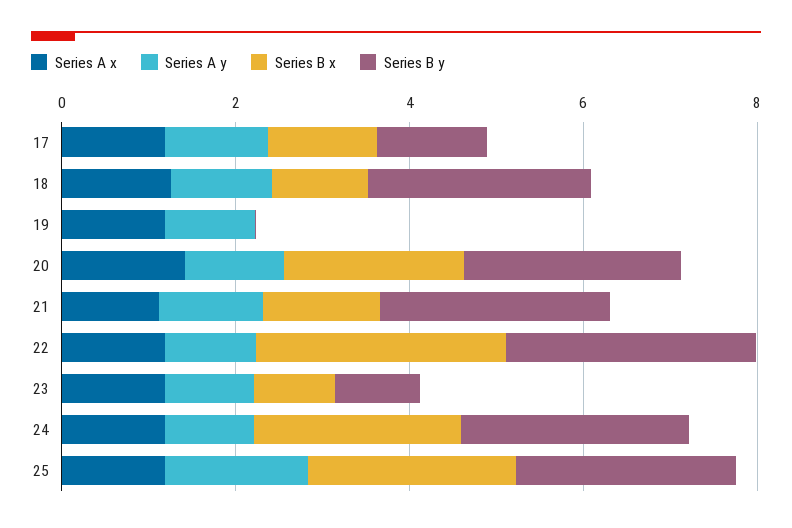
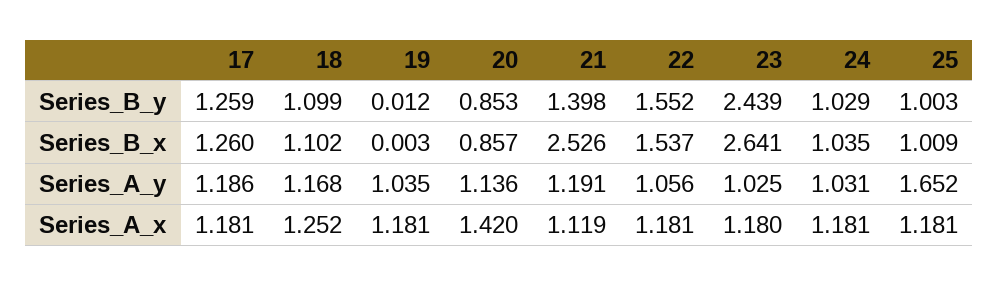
Series B y, 18: 2.5 -> 1.099
Series B x, 20: 2 -> 0.857
Series B y, 20: 2.5 -> 0.853
Series B x, 21: 1.5 -> 2.526
Series B y, 21: 2.5 -> 1.398
Series B x, 22: 3 -> 1.537
Series B y, 22: 3 -> 1.552
Series B x, 23: 1 -> 2.641
Series B y, 23: 1 -> 2.439
Series B x, 24: 2.5 -> 1.035
Series B y, 24: 2.5 -> 1.029
Series B x, 25: 2.5 -> 1.009
Series B y, 25: 2.5 -> 1.003

